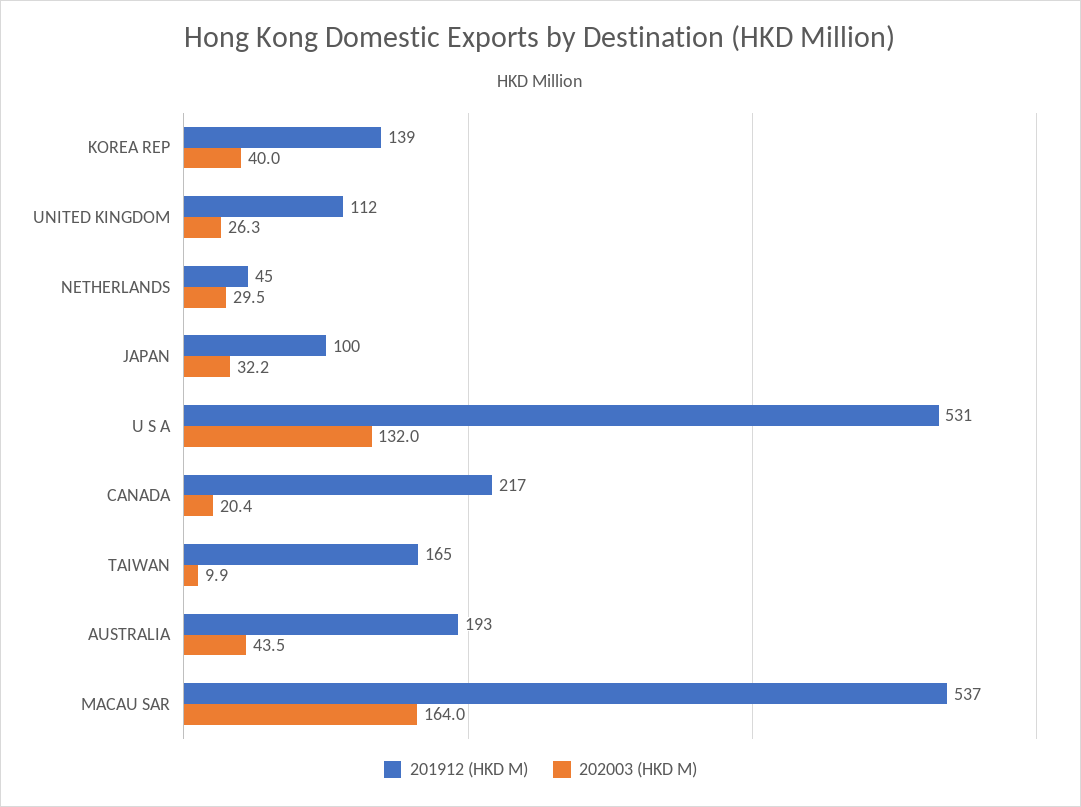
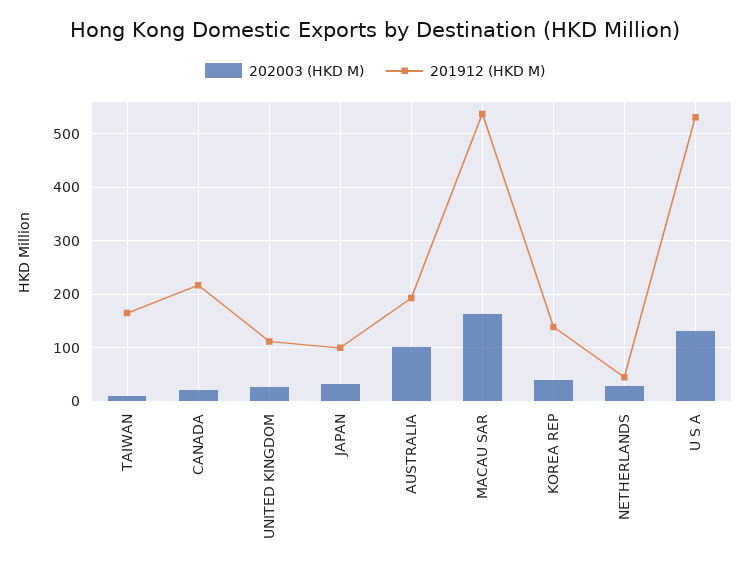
202003 (HKD M), AUSTRALIA: 43.5 -> 100

